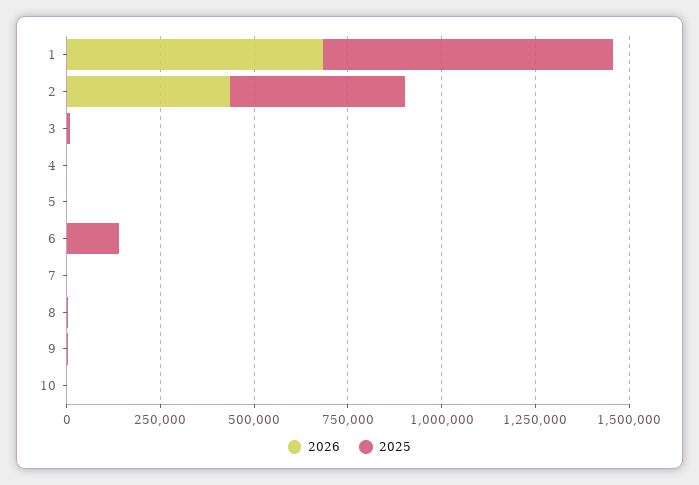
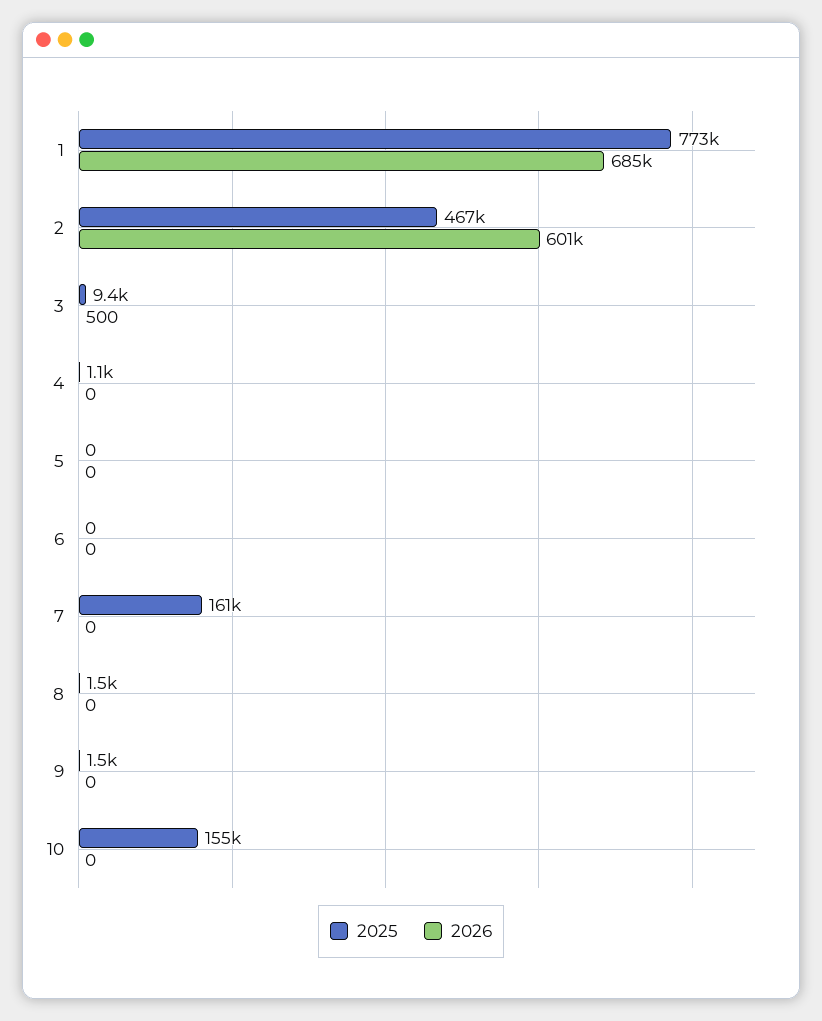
2026, 2: 450000 -> 601000
2025, 6: 150000 -> 0
2025, 7: 0 -> 161000
2025, 10: 0 -> 155000

